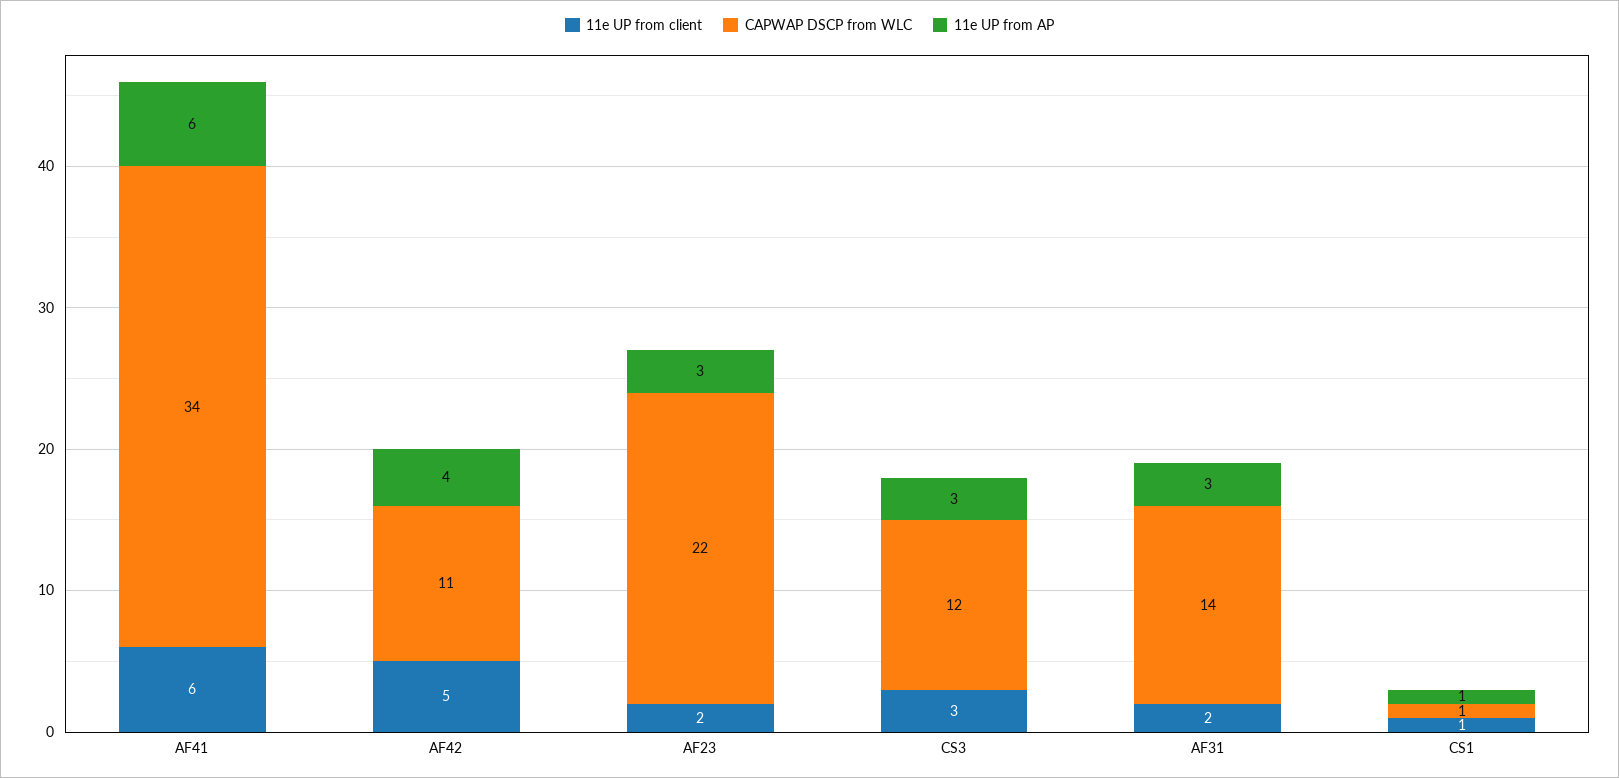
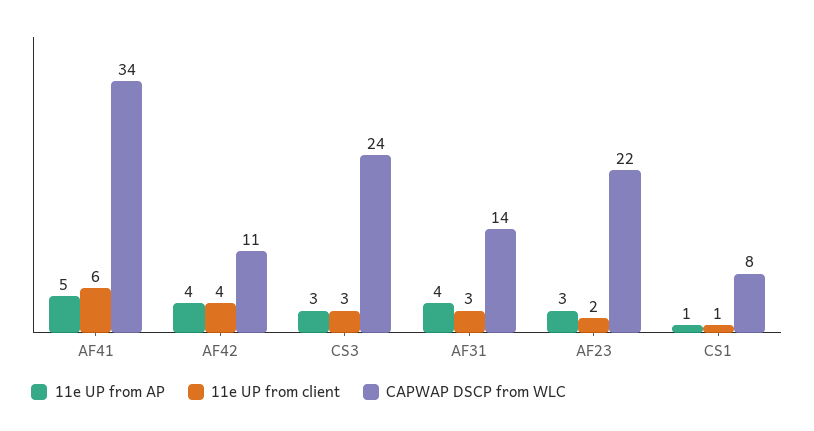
11e UP from AP, AF41: 6 -> 5
11e UP from client, AF42: 5 -> 4
CAPWAP DSCP from WLC, CS3: 12 -> 24
11e UP from client, AF31: 2 -> 3
11e UP from AP, AF31: 3 -> 4
CAPWAP DSCP from WLC, CS1: 1 -> 8

